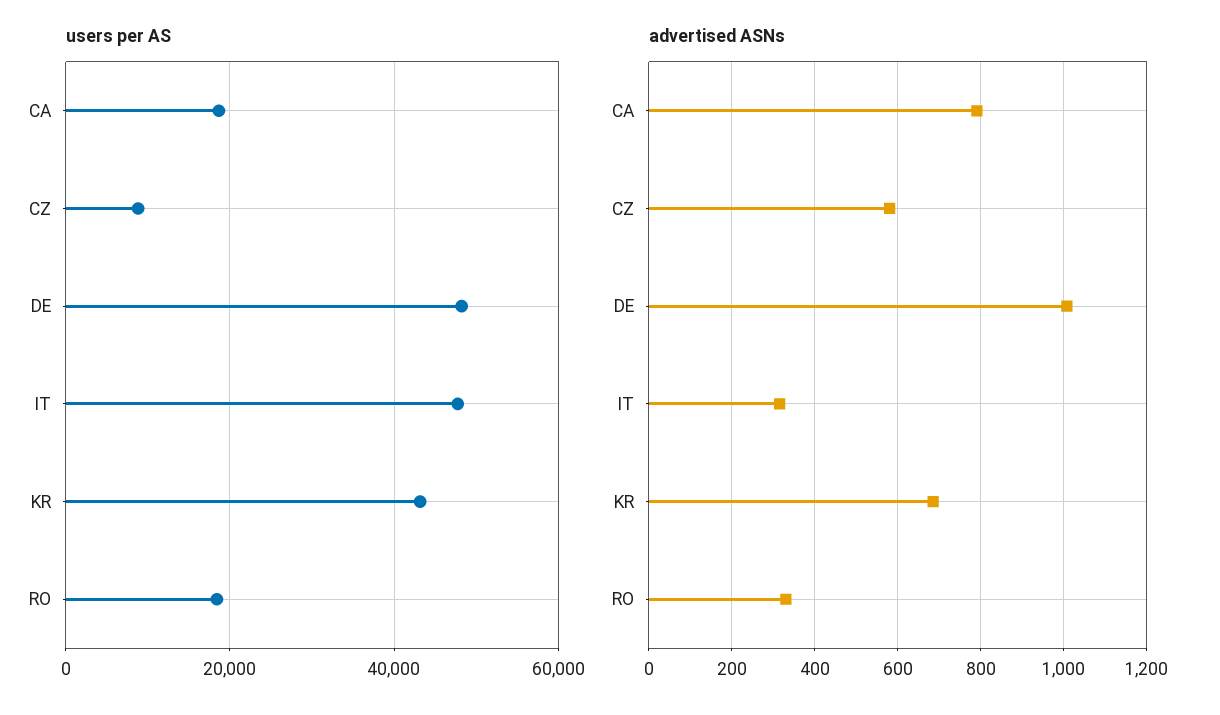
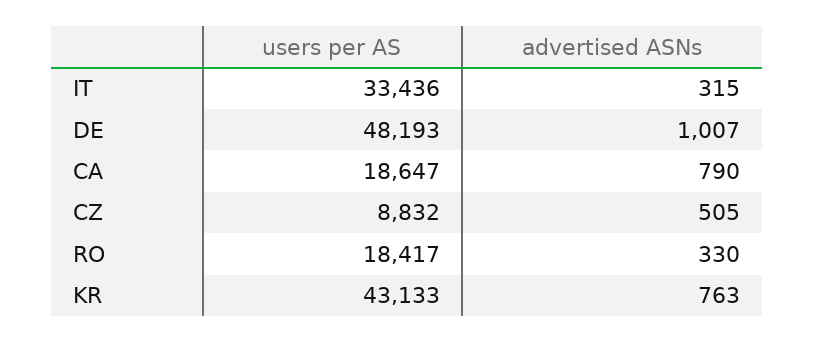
users per AS, IT: 48000 -> 33436
advertised ASNs, CZ: 580 -> 505
advertised ASNs, KR: 680 -> 763

